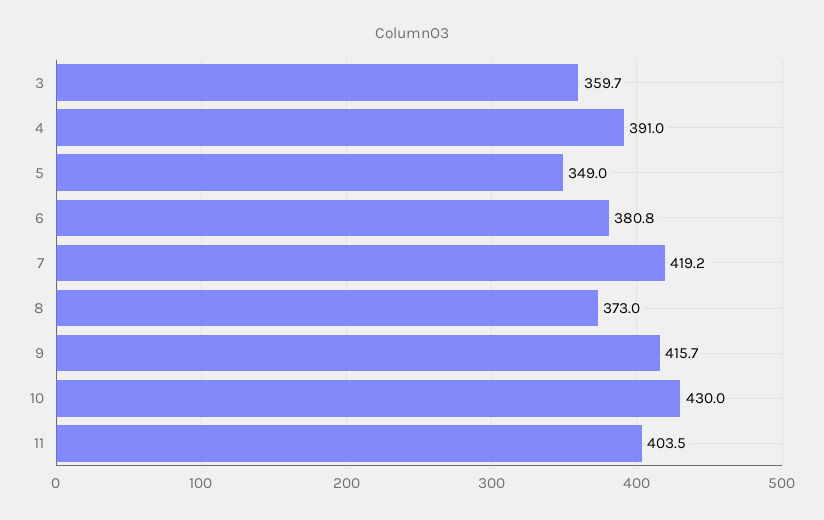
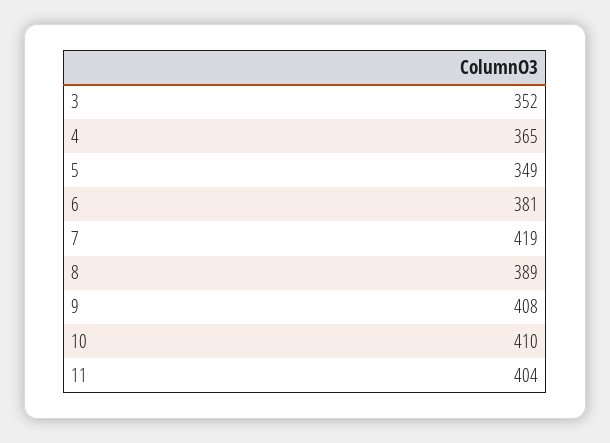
3: 359.7 -> 352
4: 391 -> 365
8: 373 -> 389
9: 415.7 -> 408
10: 430 -> 410

